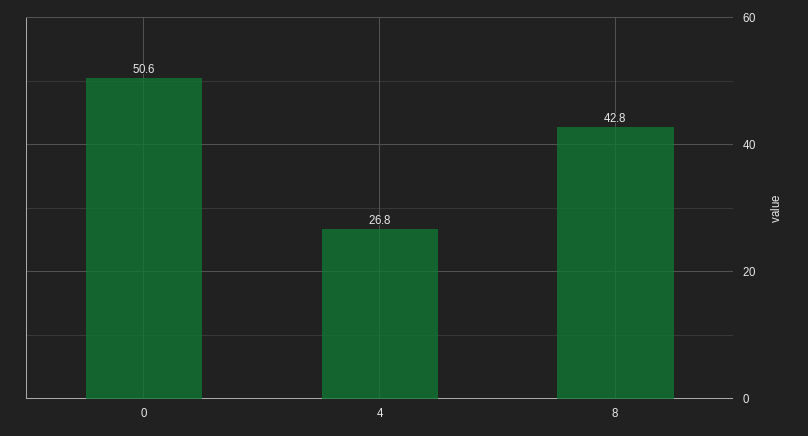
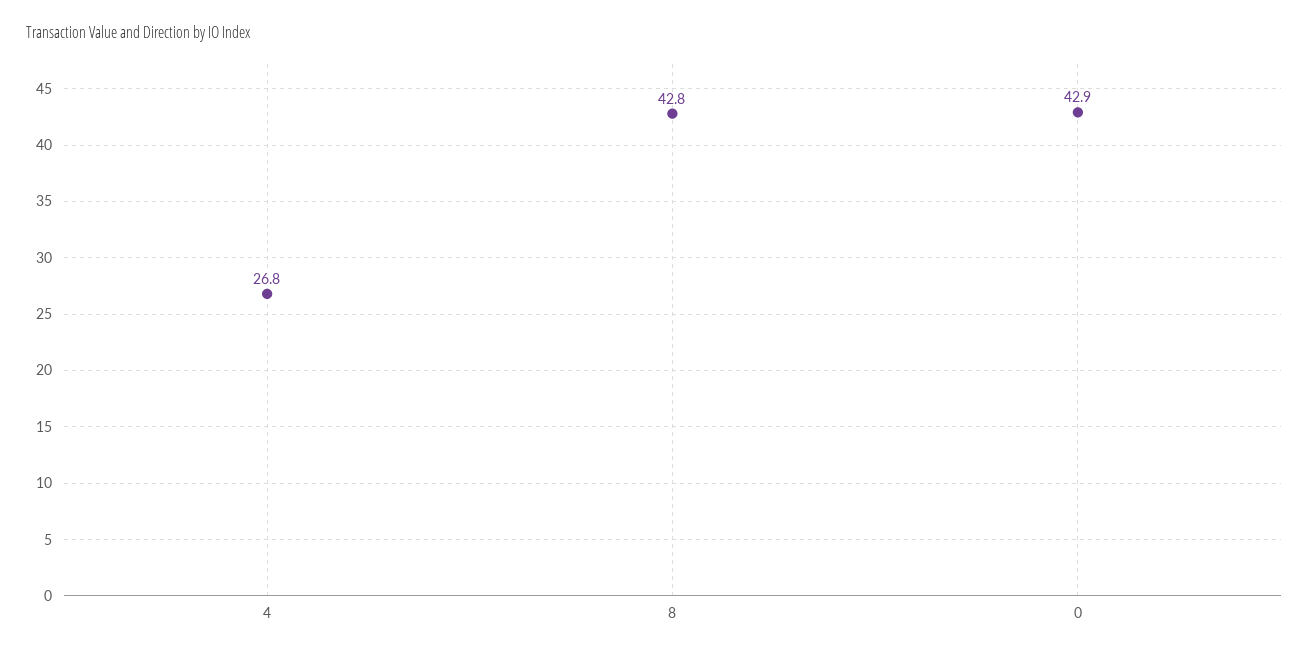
0: 50.6 -> 42.9

